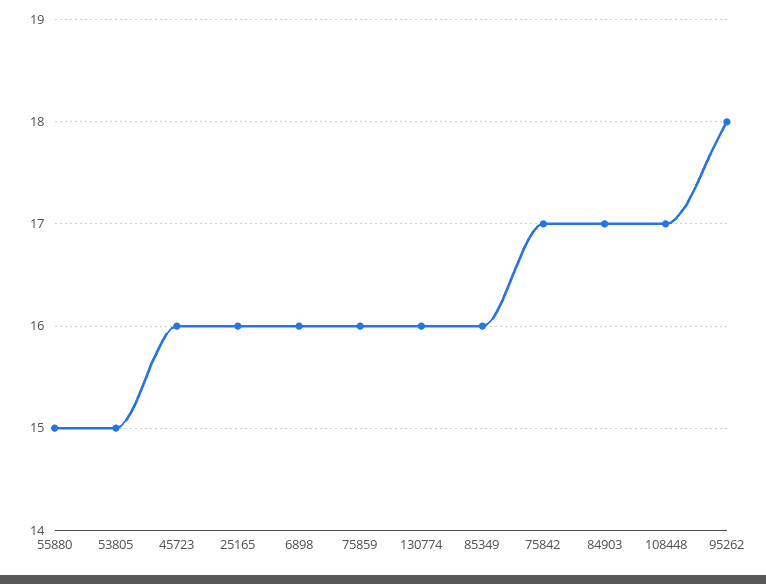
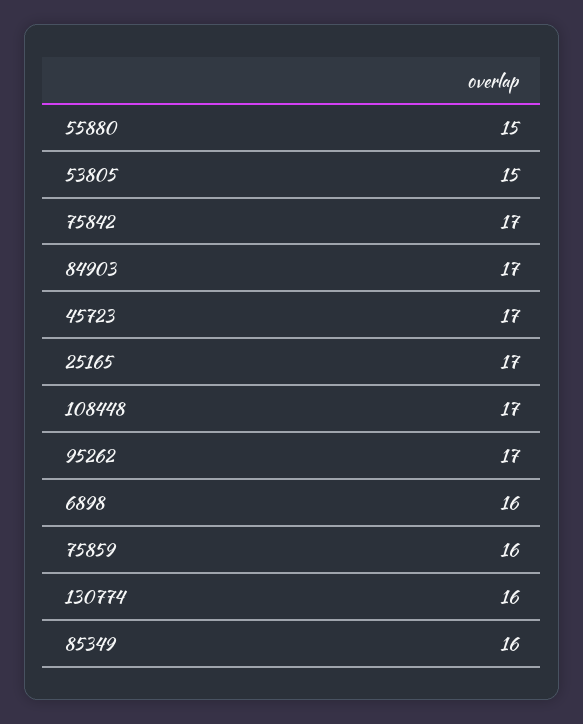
45723: 16 -> 17
25165: 16 -> 17
95262: 18 -> 17

